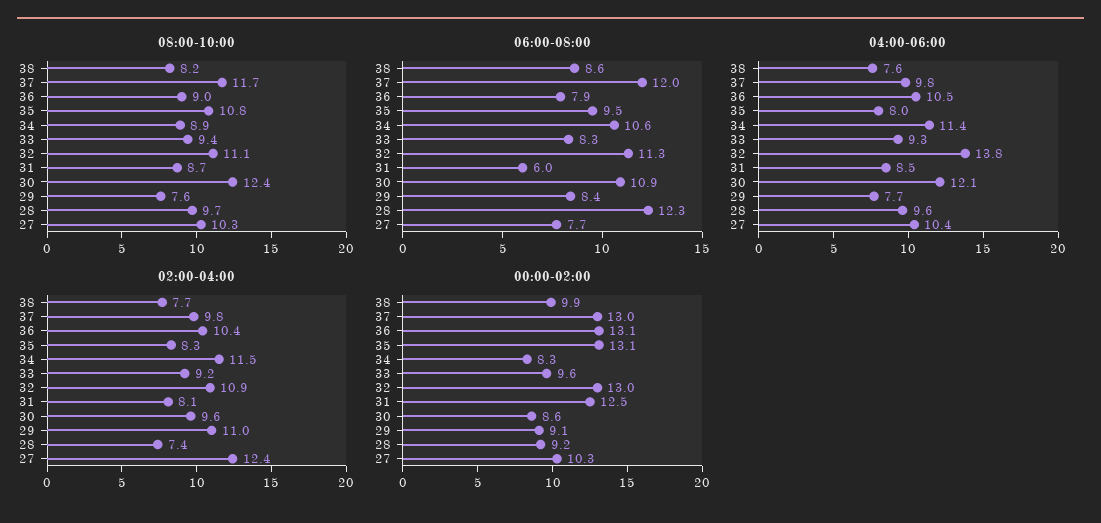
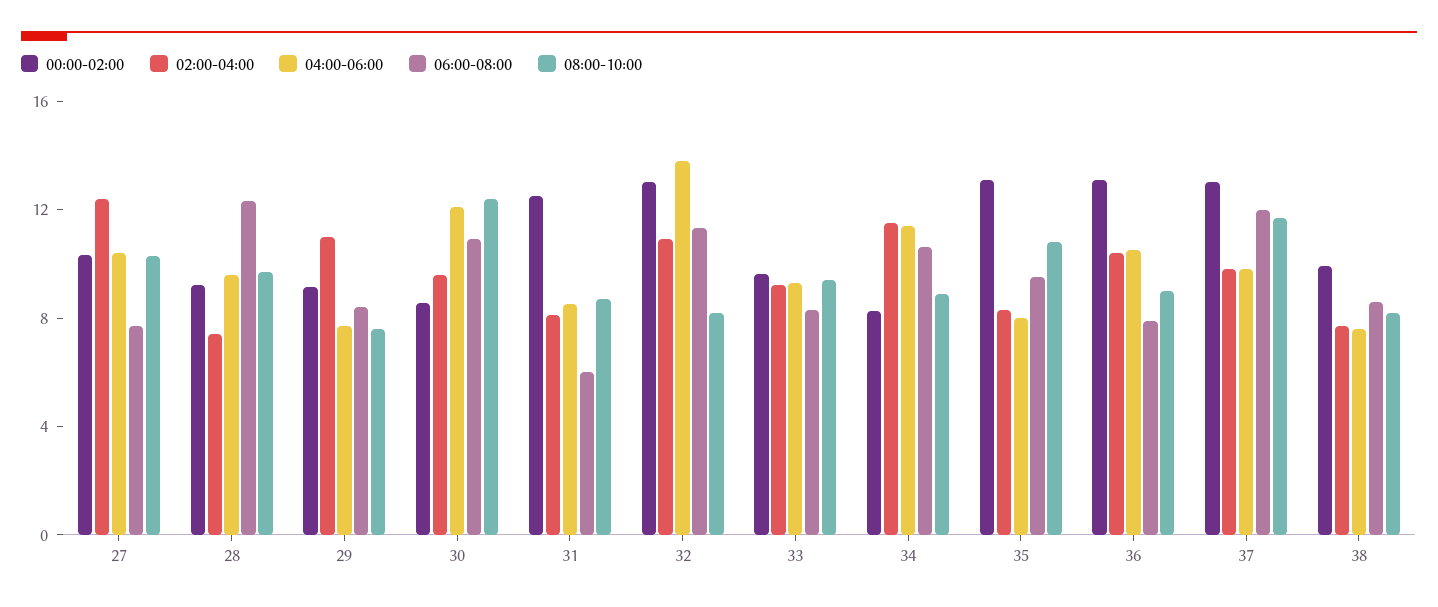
08:00-10:00, 32: 11.1 -> 8

